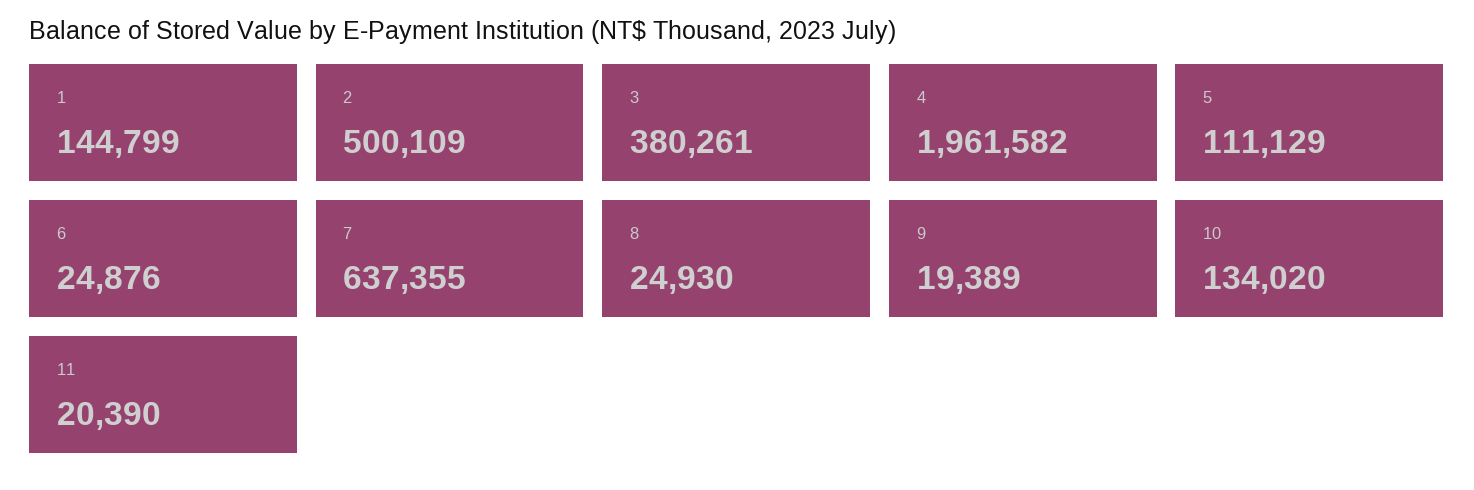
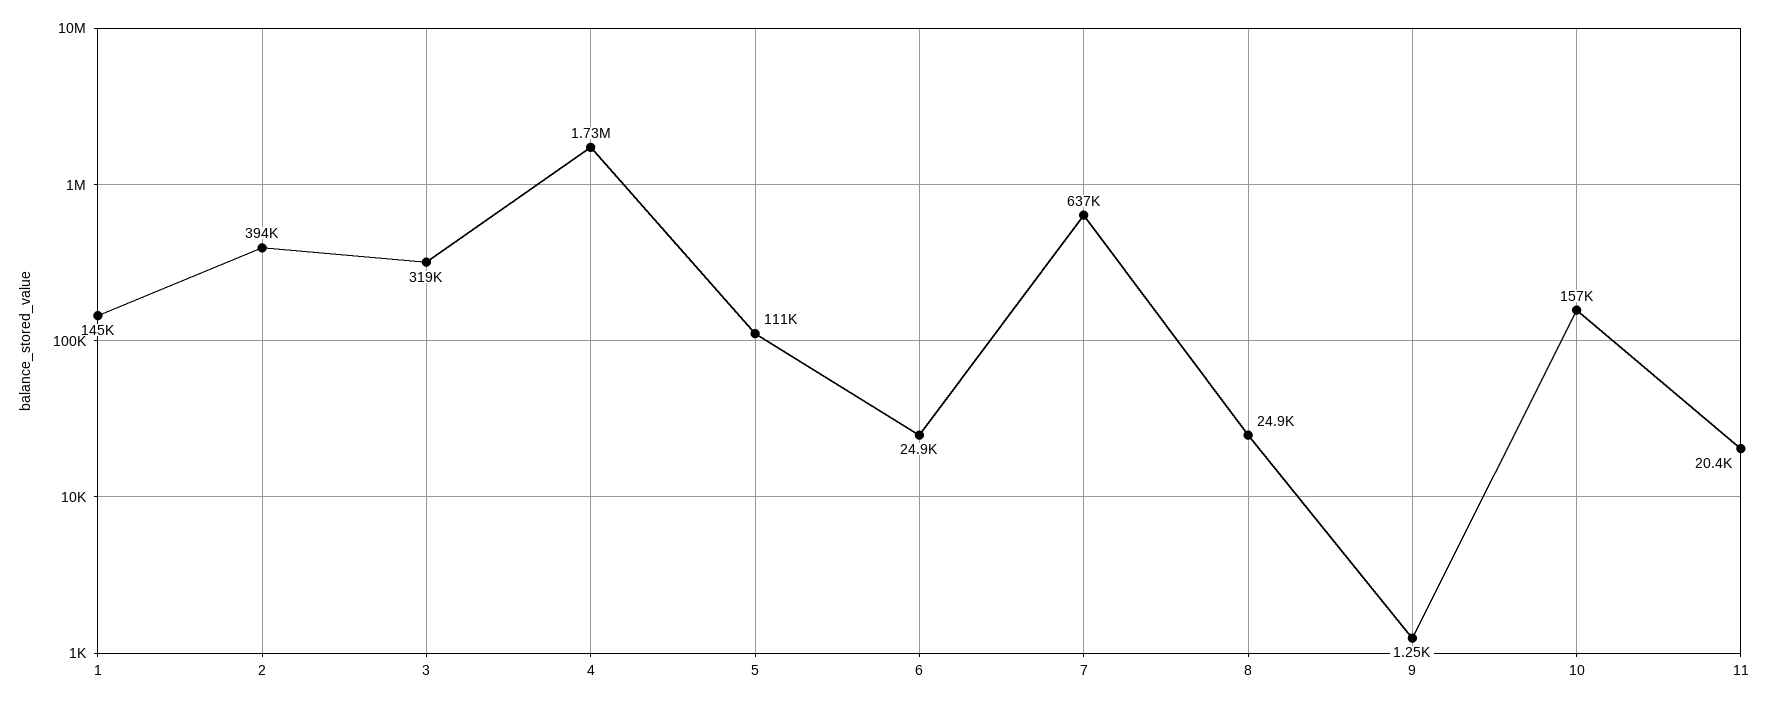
2: 500109 -> 394000
3: 380261 -> 319000
4: 1961582 -> 1730000
9: 19389 -> 1250
10: 134020 -> 157000

